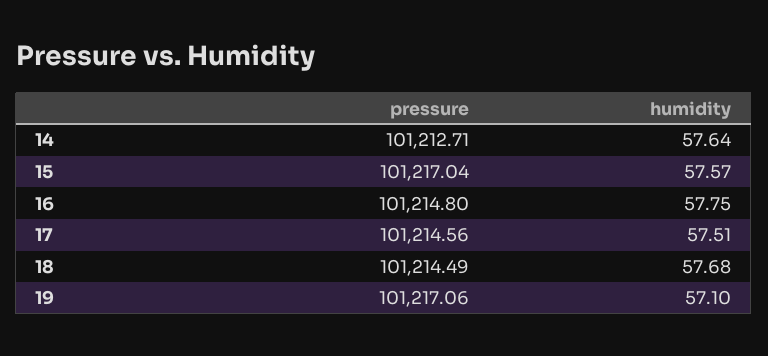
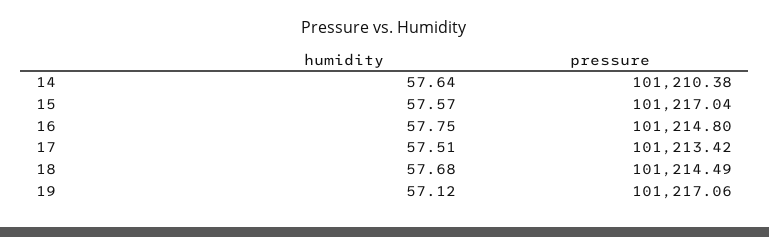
pressure, 14: 101212.71 -> 101210.38
pressure, 17: 101214.56 -> 101213.42
humidity, 19: 57.1 -> 57.12

